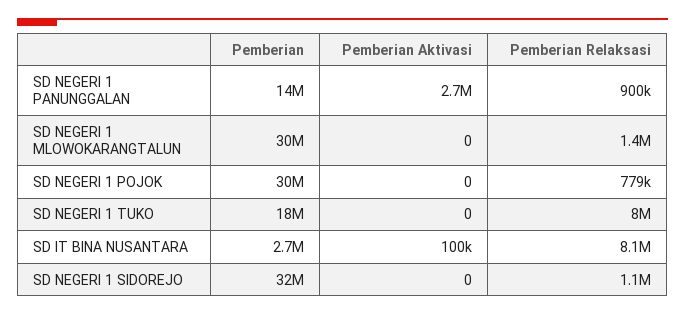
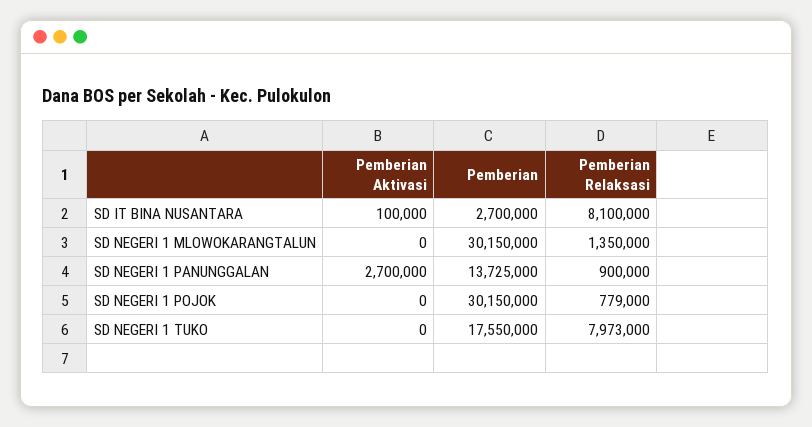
Pemberian, SD NEGERI 1 SIDOREJO: 32000000 -> none
Pemberian Aktivasi, SD NEGERI 1 SIDOREJO: 0 -> none
Pemberian Relaksasi, SD NEGERI 1 SIDOREJO: 1100000 -> none

